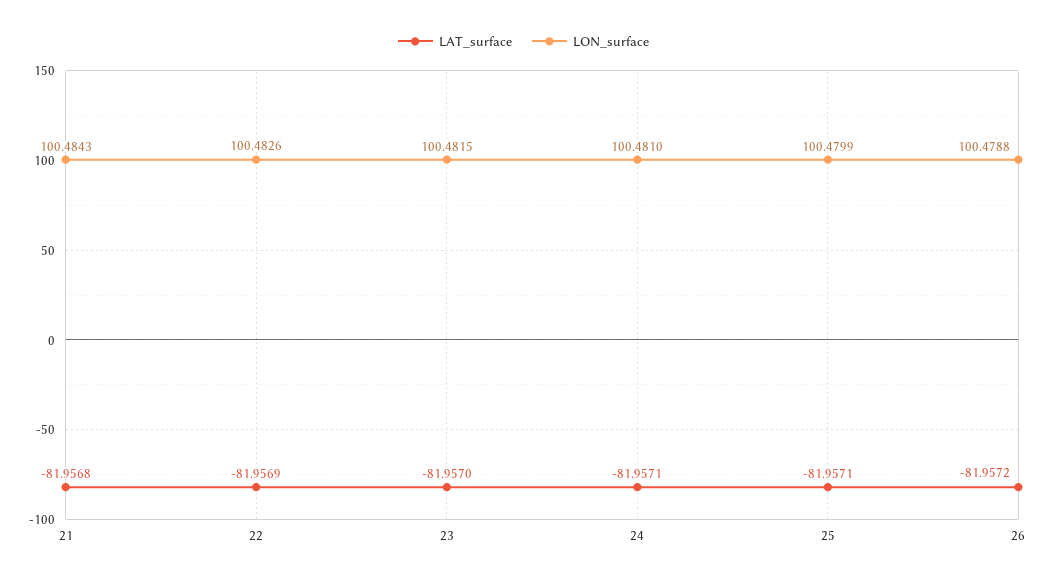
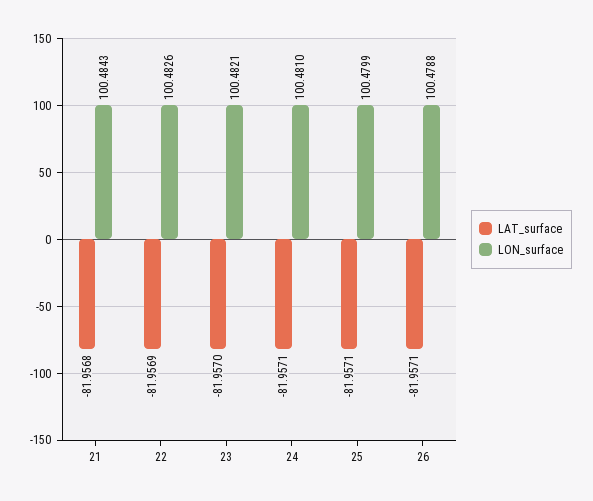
LON_surface, 23: 100.4815 -> 100.4821
LAT_surface, 26: -81.9572 -> -81.9571

